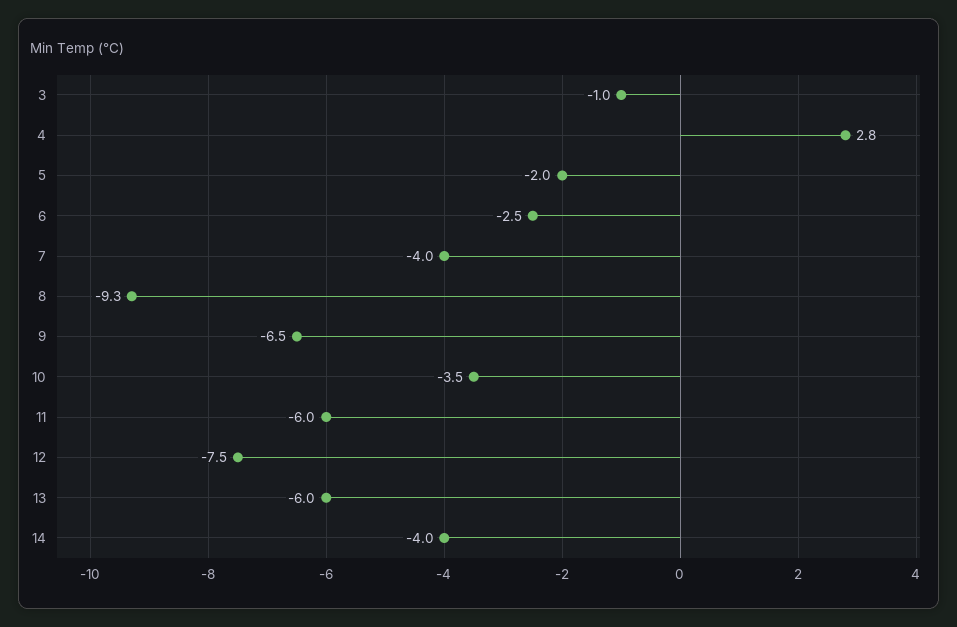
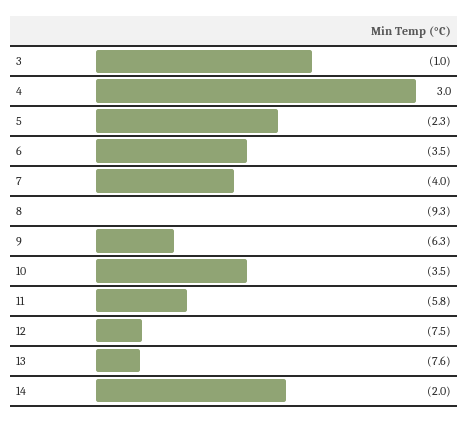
4: 2.8 -> 3
5: -2 -> -2.3
6: -2.5 -> -3.5
9: -6.5 -> -6.3
11: -6 -> -5.8
13: -6 -> -7.6
14: -4 -> -2

